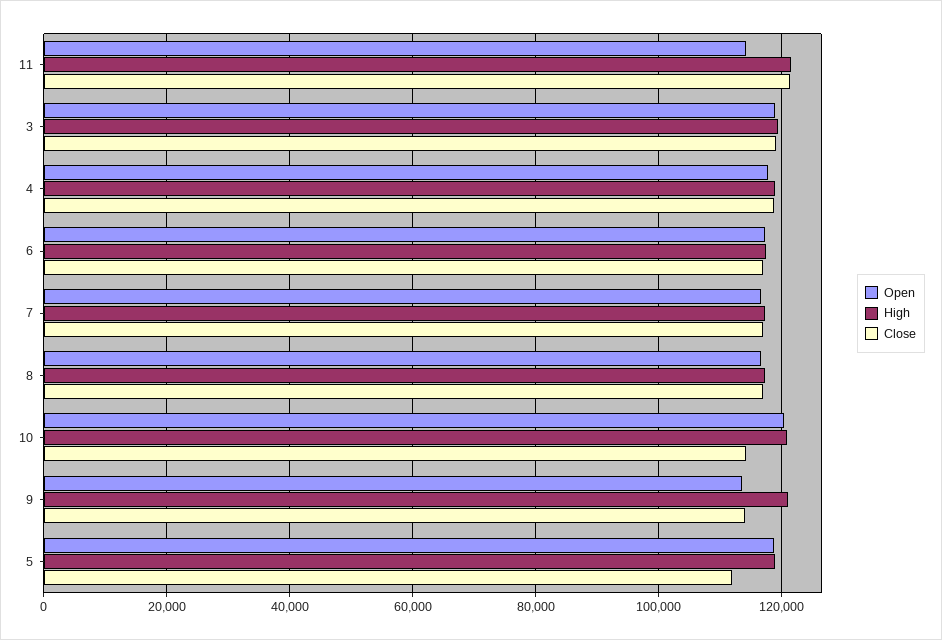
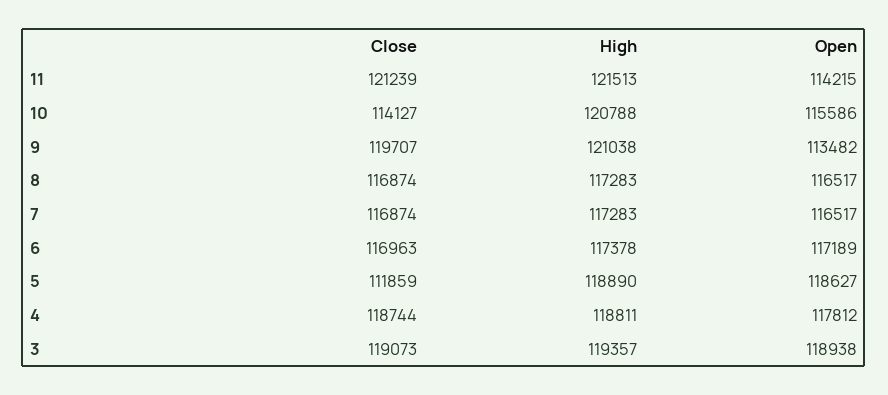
Open, 10: 120000 -> 115586
Close, 9: 114000 -> 119707

